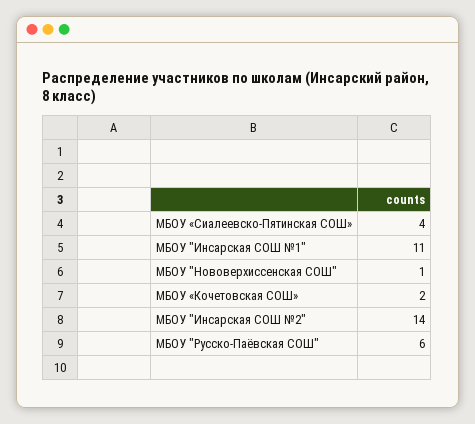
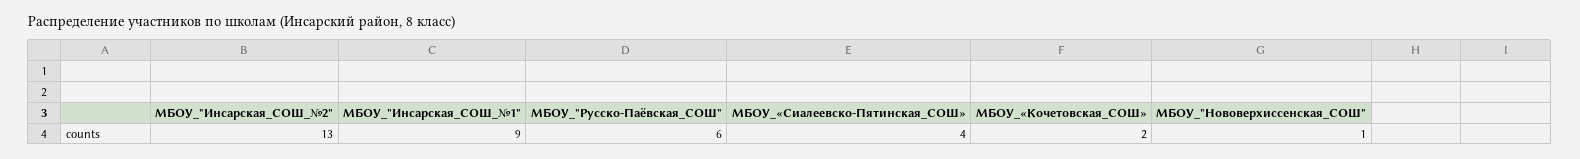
МБОУ "Инсарская СОШ №1": 11 -> 9
МБОУ "Инсарская СОШ №2": 14 -> 13

